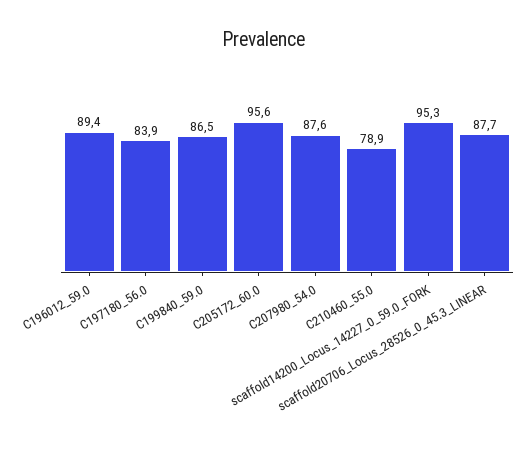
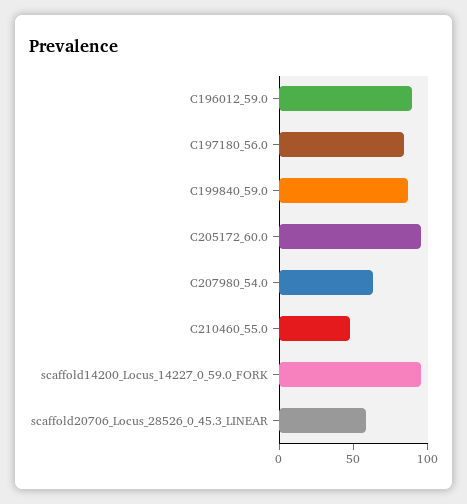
C207980_54.0: 87.6 -> 60
C210460_55.0: 78.9 -> 50
scaffold20706_Locus_28526_0_45.3_LINEAR: 87.7 -> 60

